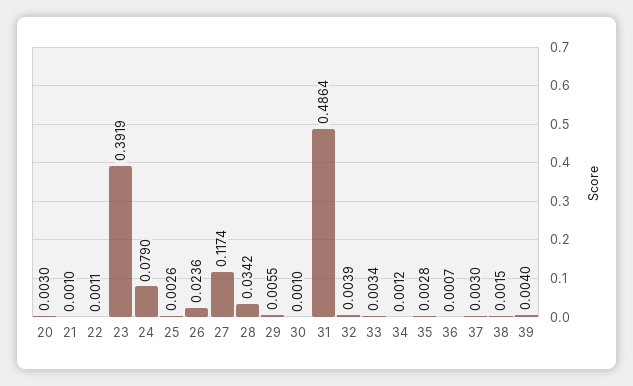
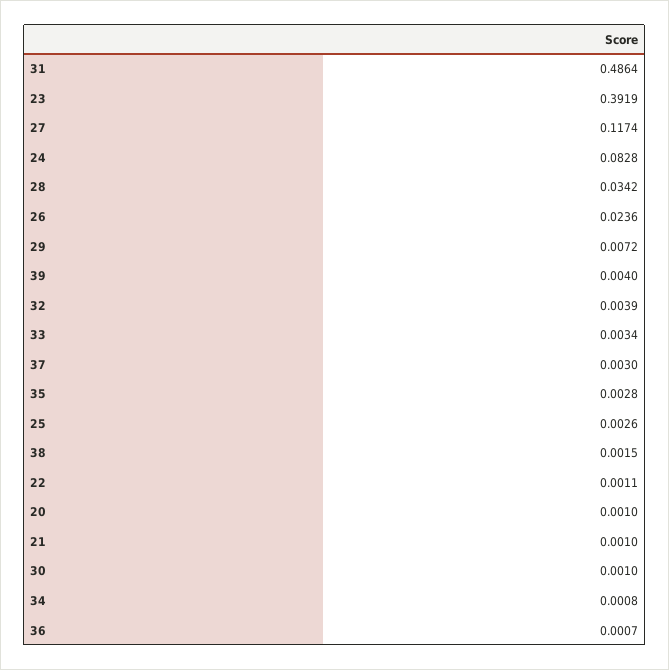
20: 0.003 -> 0.001
24: 0.079 -> 0.0828
29: 0.0055 -> 0.0072
34: 0.0012 -> 0.0008

